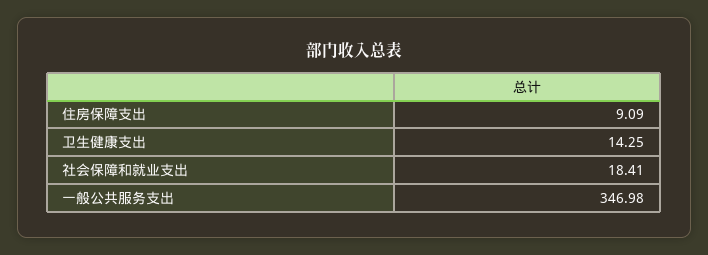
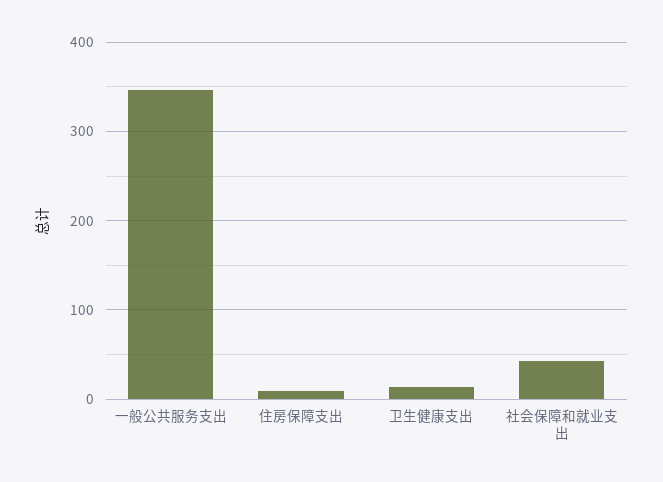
社会保障和就业支出: 18.41 -> 40

